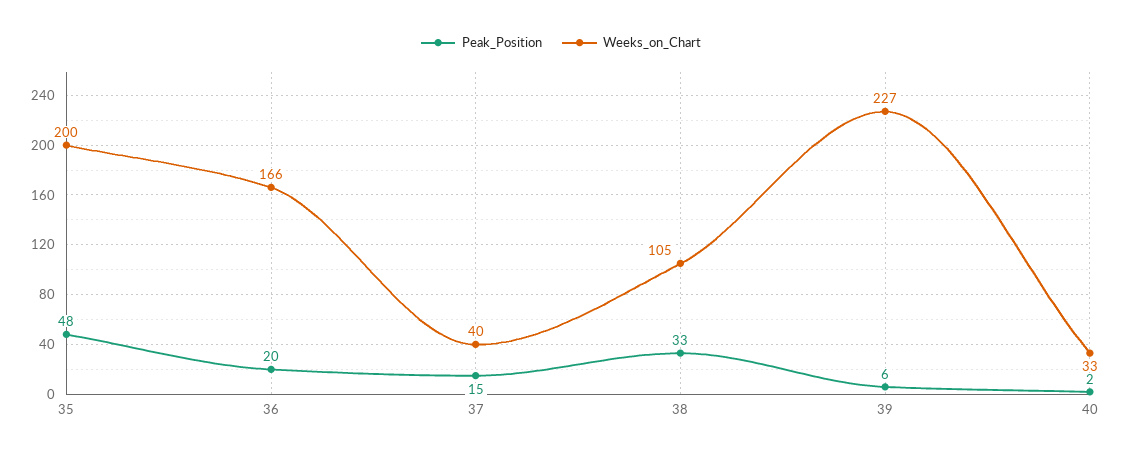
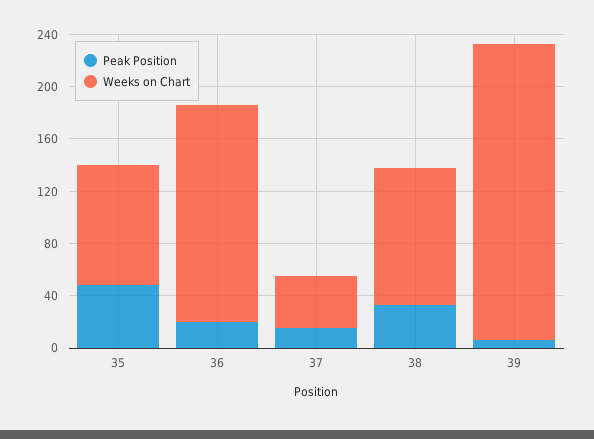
Weeks_on_Chart, 35: 200 -> 90
Peak_Position, 40: 2 -> none
Weeks_on_Chart, 40: 33 -> none

